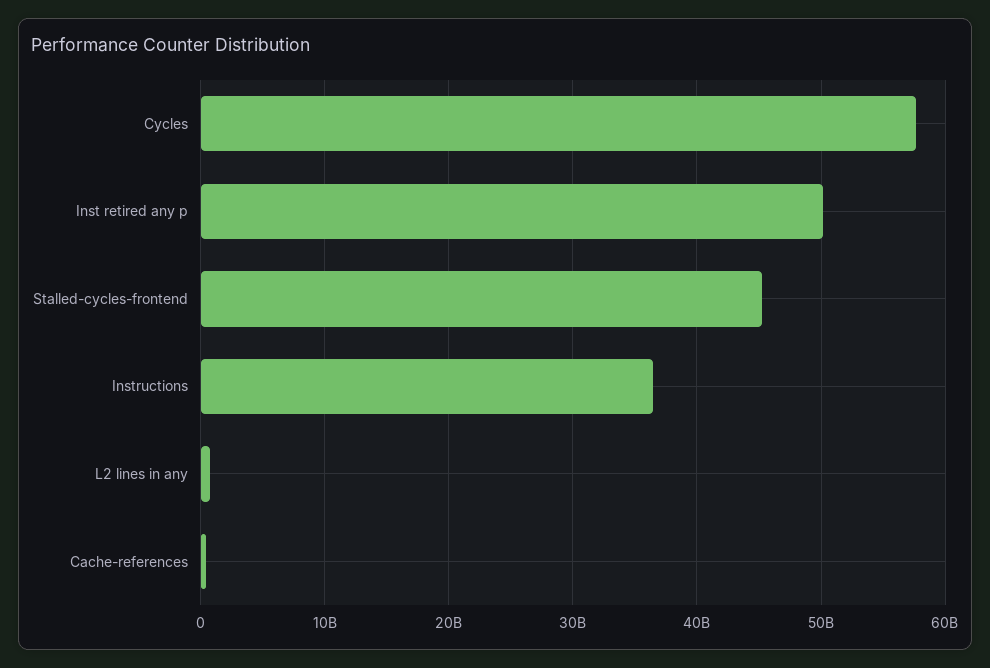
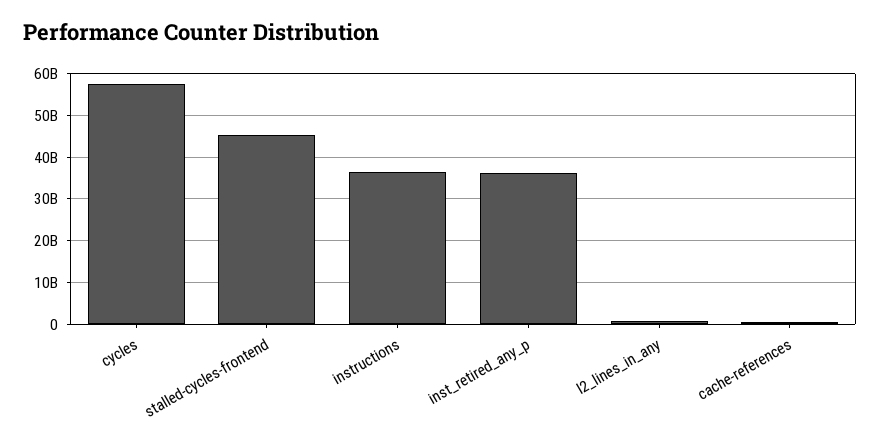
Inst retired any p: 50000000000 -> 36000000000

